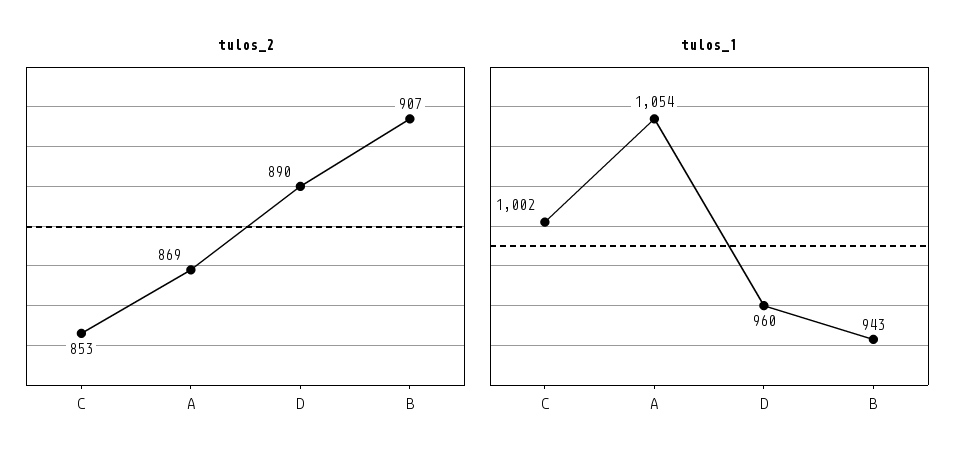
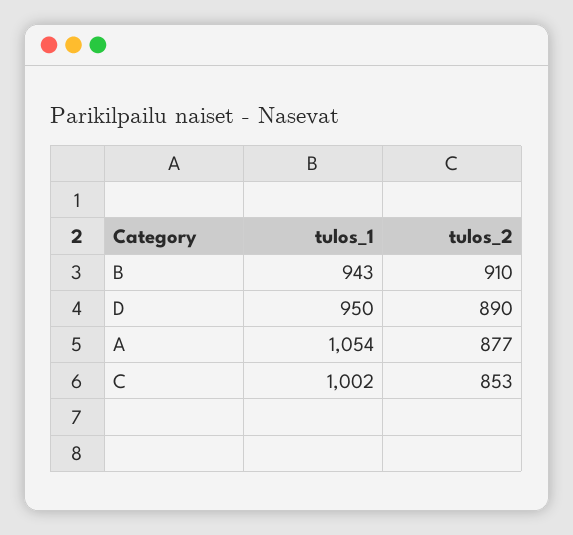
tulos_2, A: 869 -> 877
tulos_2, B: 907 -> 910
tulos_1, D: 960 -> 950

